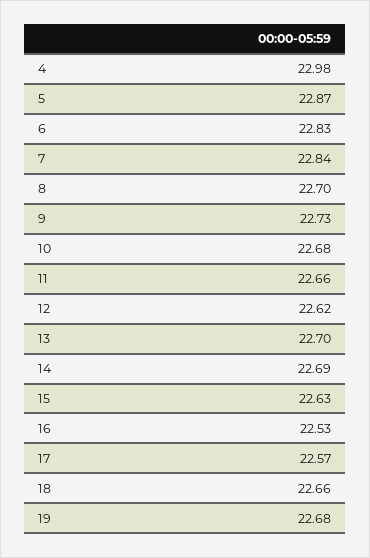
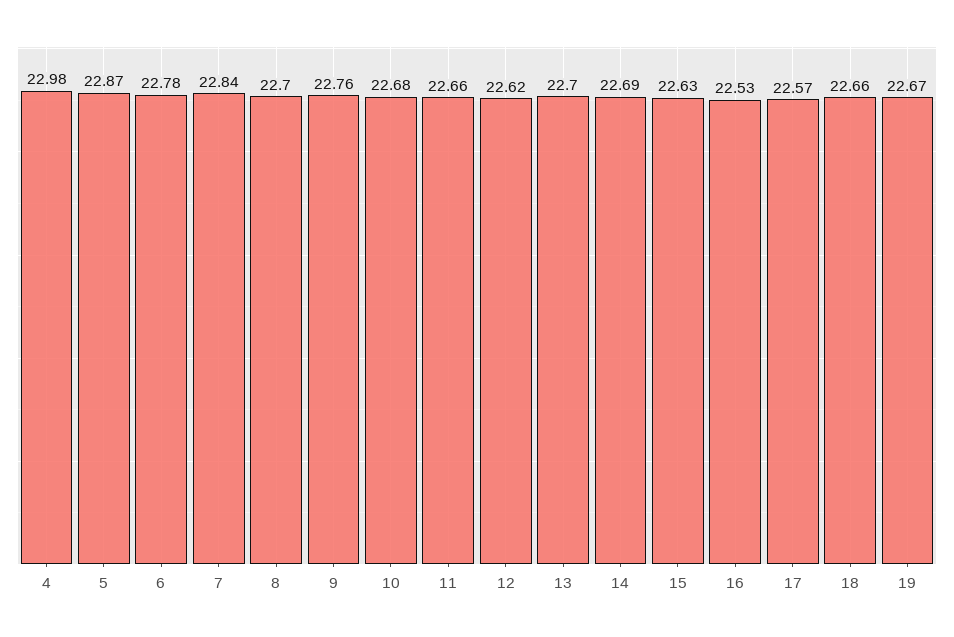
6: 22.83 -> 22.78
9: 22.73 -> 22.76
19: 22.68 -> 22.67

